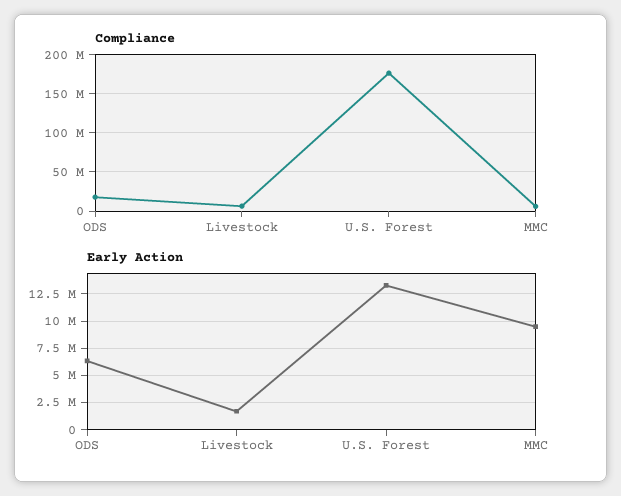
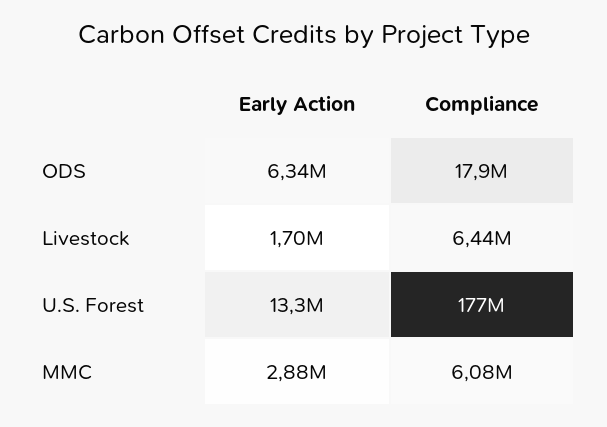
Early Action, MMC: 10000000 -> 2880000

